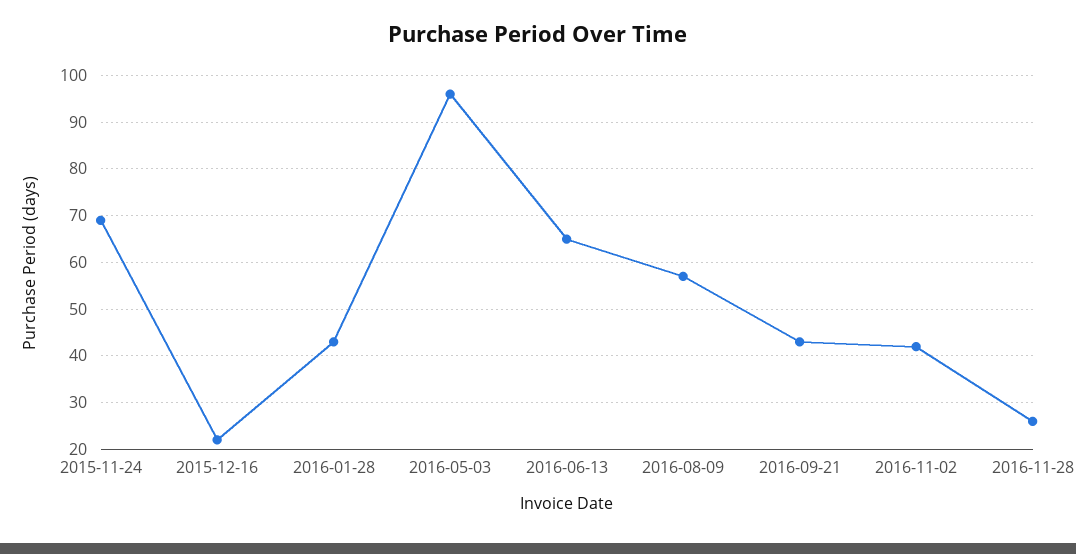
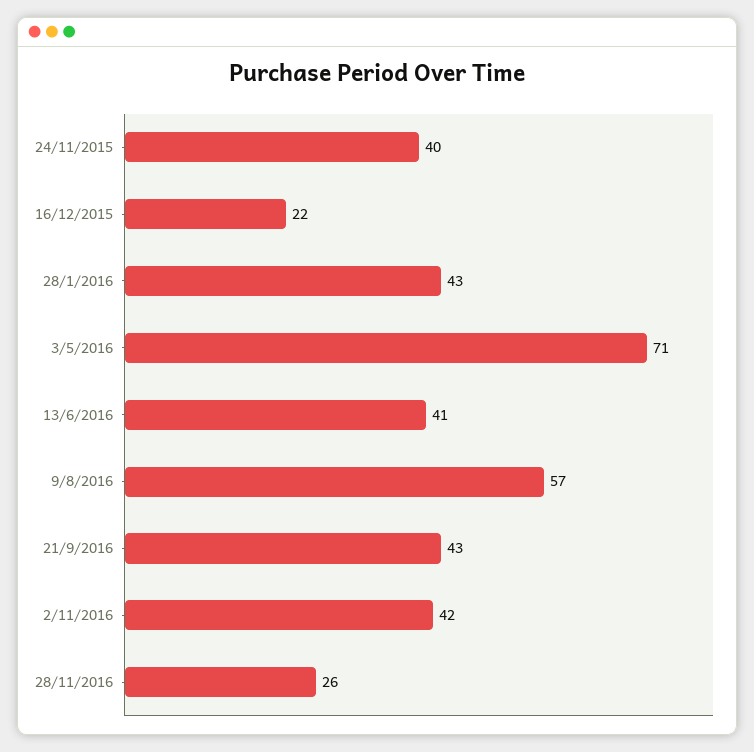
2015-11-24: 70 -> 40
2016-05-03: 95 -> 71
2016-06-13: 65 -> 41

